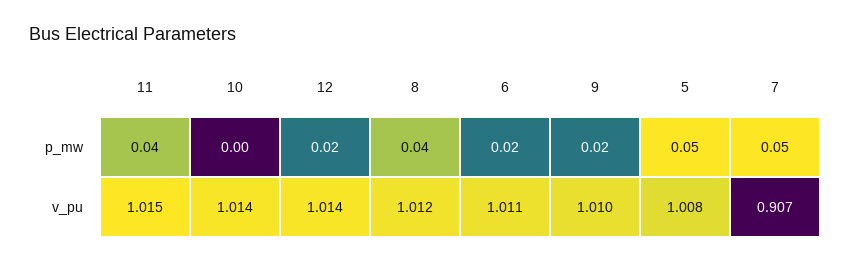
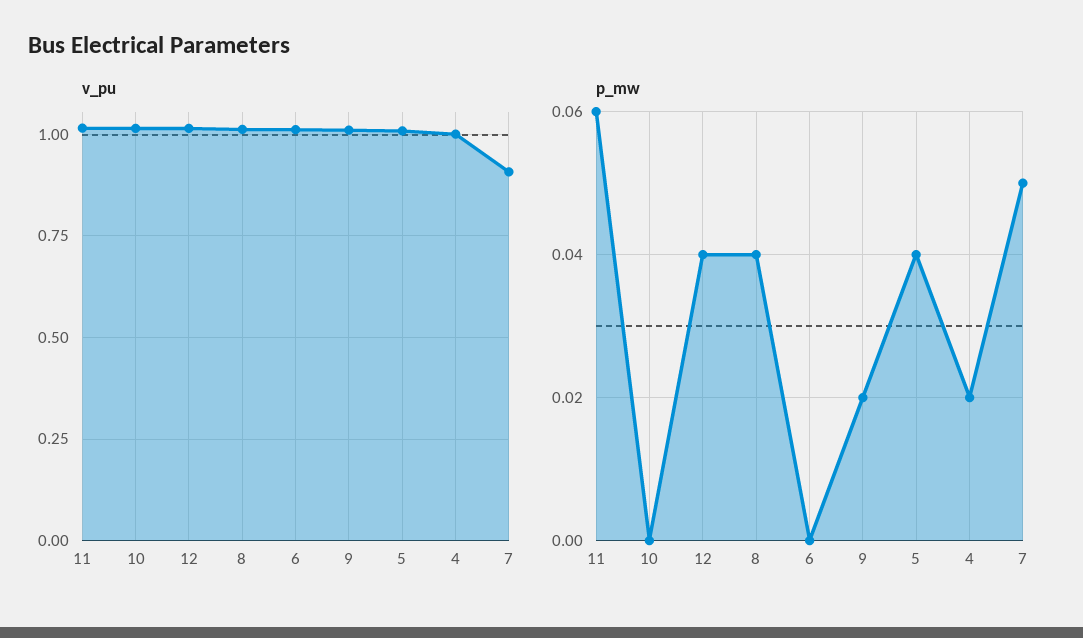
p_mw, 11: 0.04 -> 0.06
p_mw, 12: 0.02 -> 0.04
p_mw, 6: 0.02 -> 0
p_mw, 5: 0.05 -> 0.04
v_pu, 4: none -> 1
p_mw, 4: none -> 0.02

